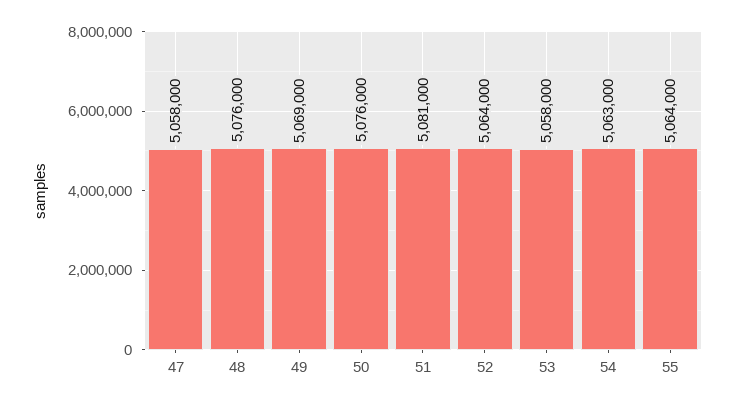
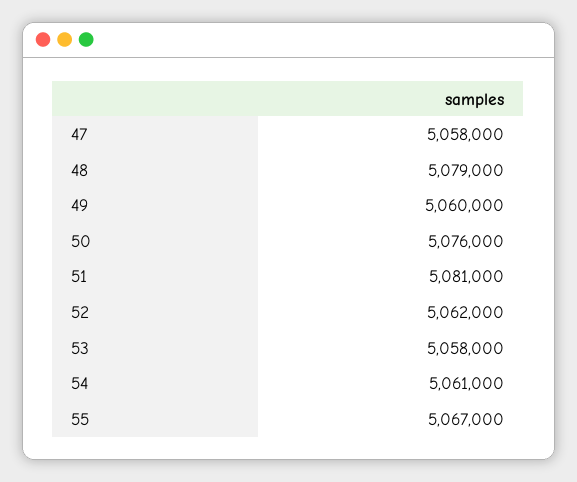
48: 5076000 -> 5079000
49: 5069000 -> 5060000
52: 5064000 -> 5062000
54: 5063000 -> 5061000
55: 5064000 -> 5067000

